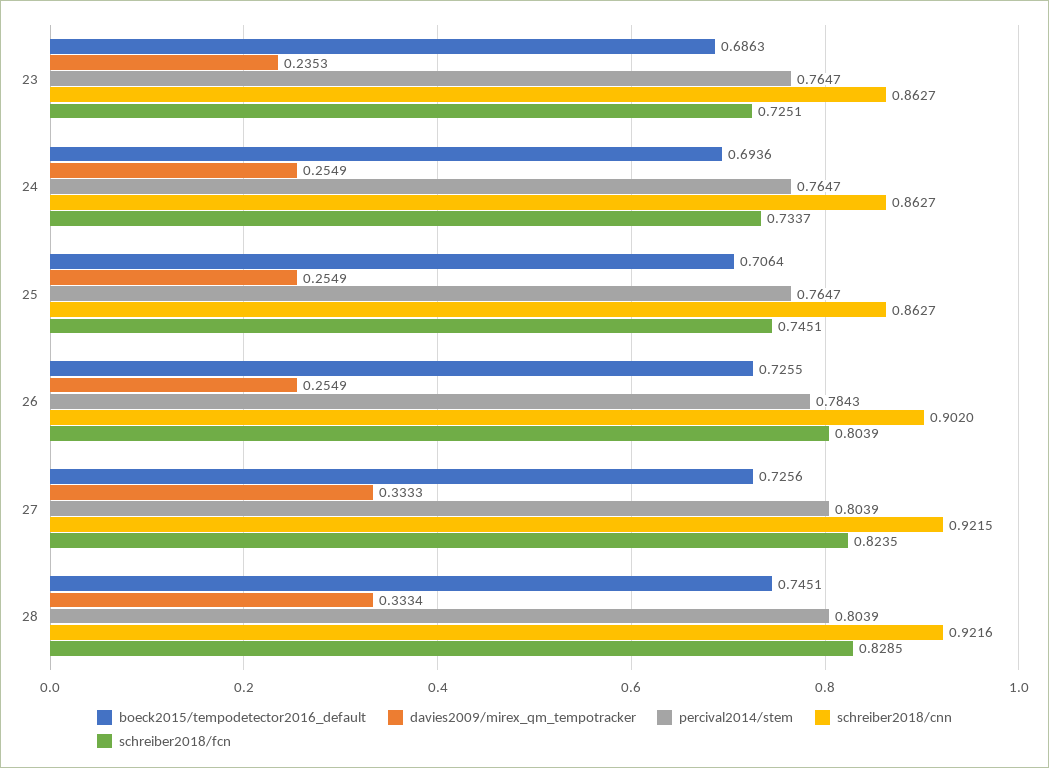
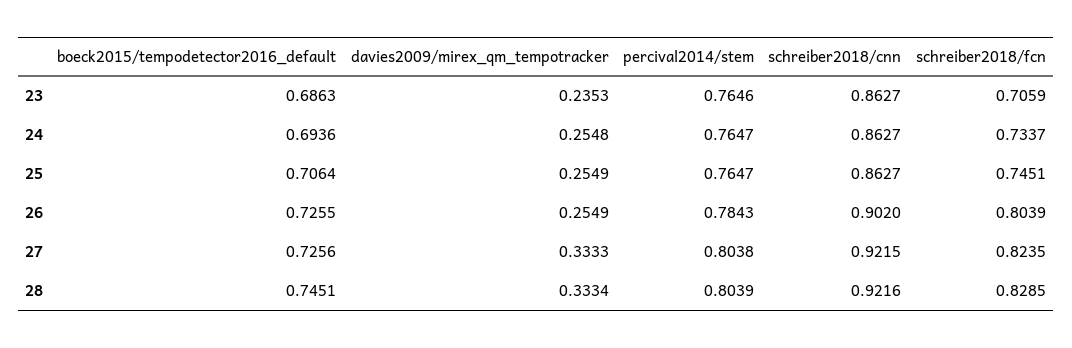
percival2014/stem, 23: 0.7647 -> 0.7646
schreiber2018/fcn, 23: 0.7251 -> 0.7059
davies2009/mirex_qm_tempotracker, 24: 0.2549 -> 0.2548
percival2014/stem, 27: 0.8039 -> 0.8038

